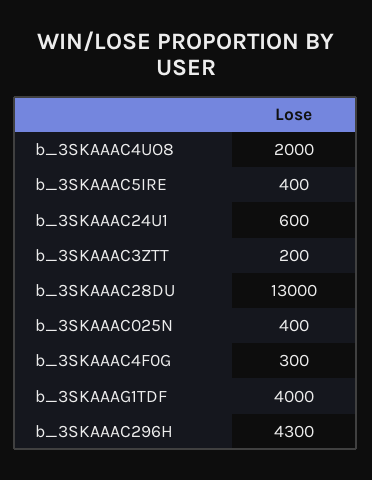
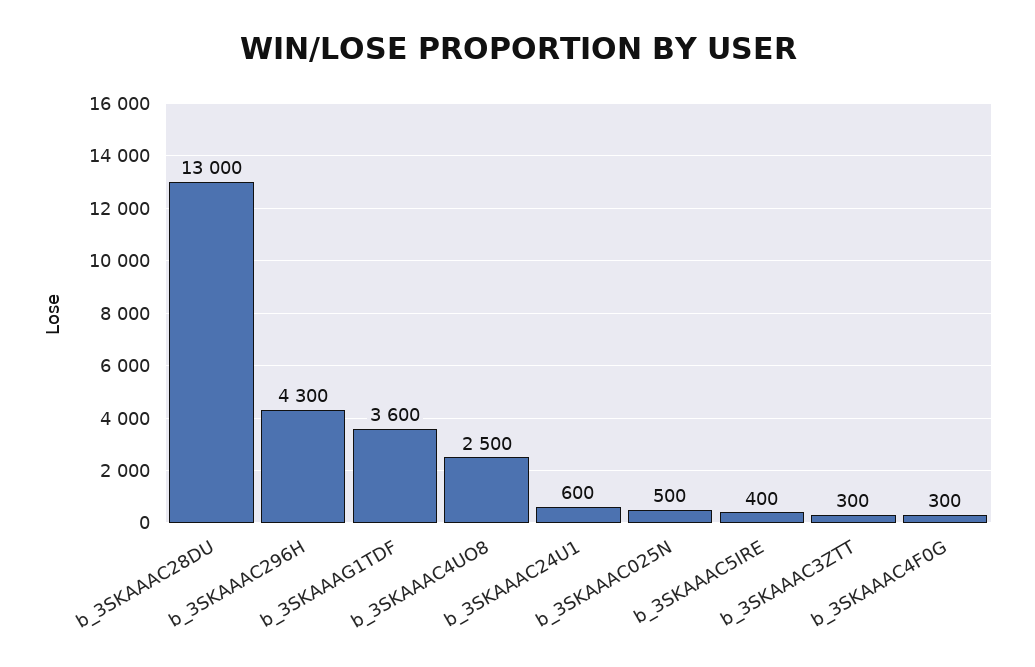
b_3SKAAAC4UO8: 2000 -> 2500
b_3SKAAAC3ZTT: 200 -> 300
b_3SKAAAC025N: 400 -> 500
b_3SKAAAG1TDF: 4000 -> 3600

